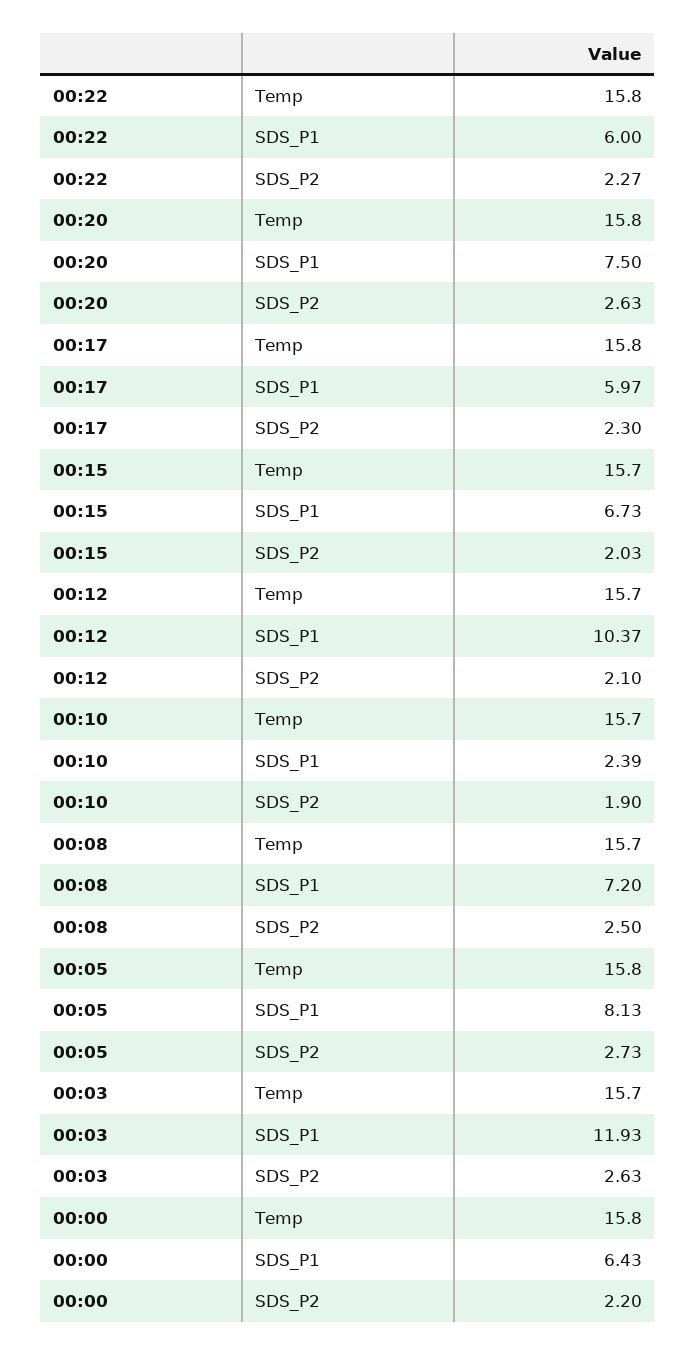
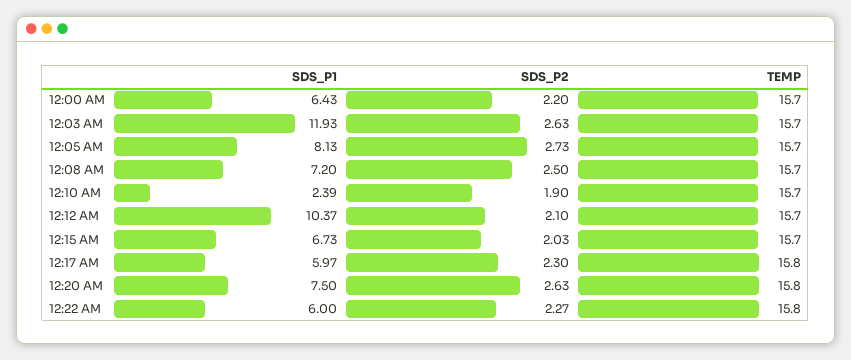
00:05, Temp: 15.8 -> 15.7
00:00, Temp: 15.8 -> 15.7

